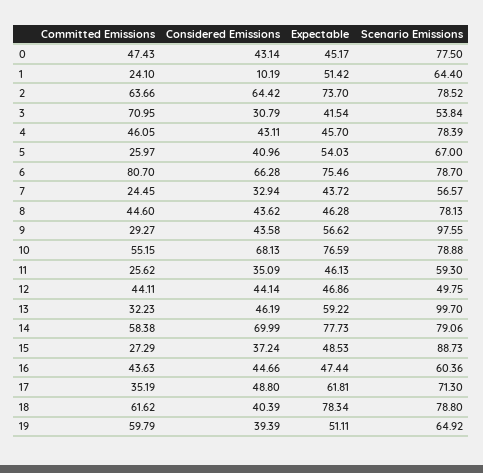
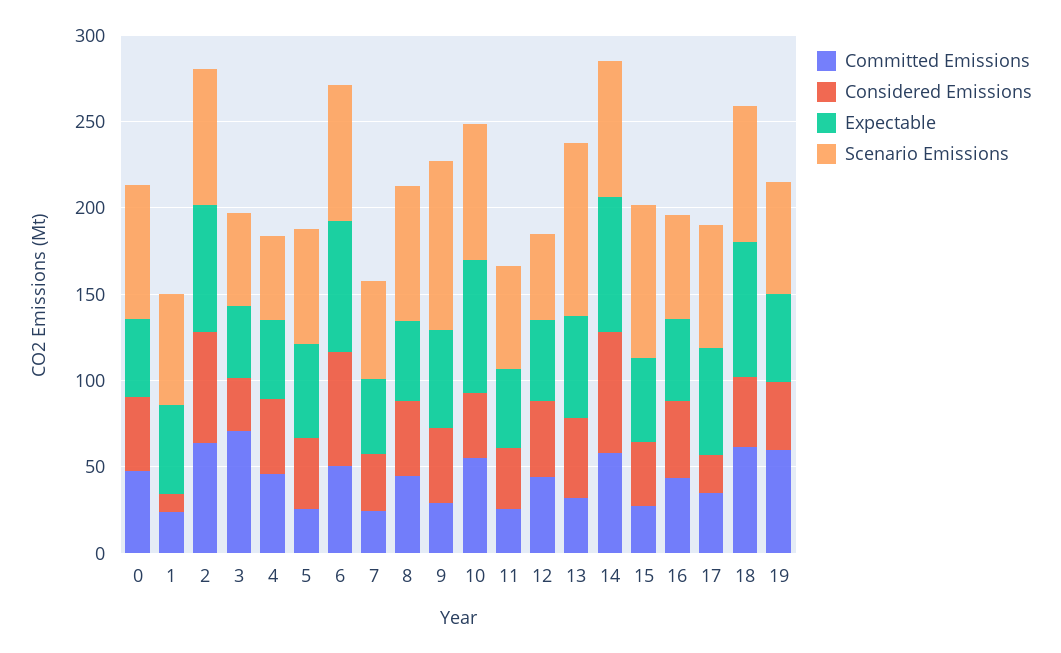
Scenario Emissions, 4: 78.39 -> 50
Committed Emissions, 6: 80.7 -> 50
Considered Emissions, 10: 68.13 -> 40
Considered Emissions, 17: 48.8 -> 20

